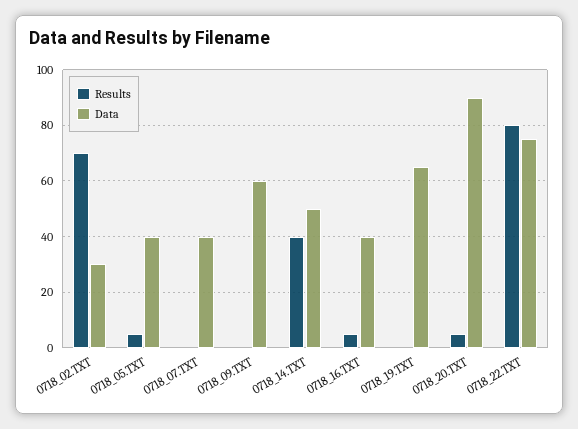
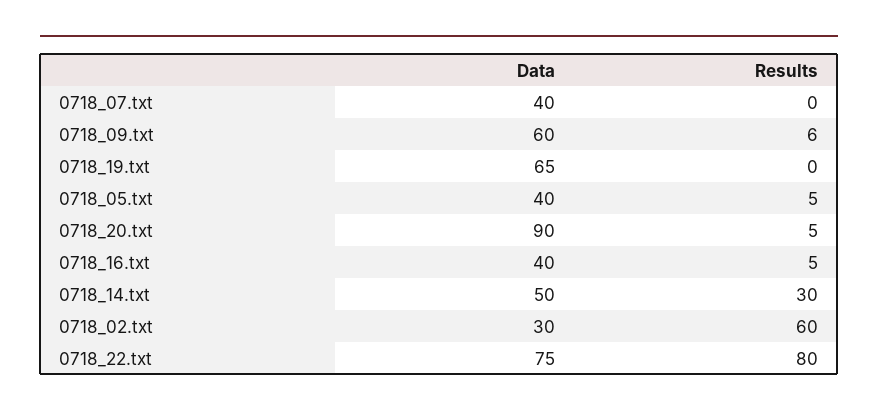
Results, 0718_02.TXT: 70 -> 60
Results, 0718_09.TXT: 0 -> 6
Results, 0718_14.TXT: 40 -> 30

